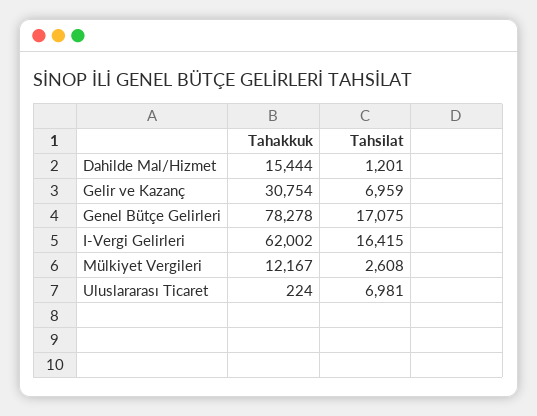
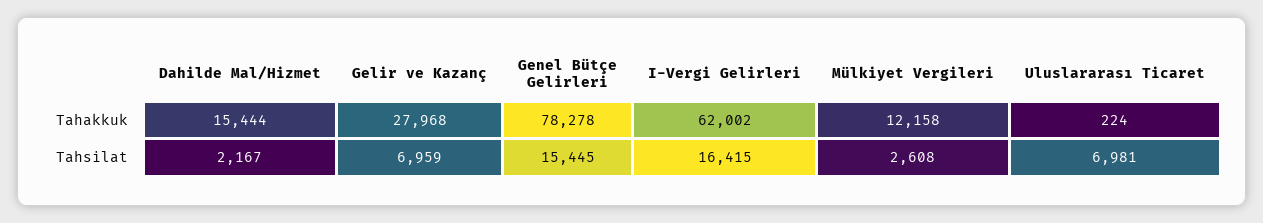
Tahsilat, Dahilde Mal/Hizmet: 1201 -> 2167
Tahakkuk, Gelir ve Kazanç: 30754 -> 27968
Tahsilat, Genel Bütçe Gelirleri: 17075 -> 15445
Tahakkuk, Mülkiyet Vergileri: 12167 -> 12158

